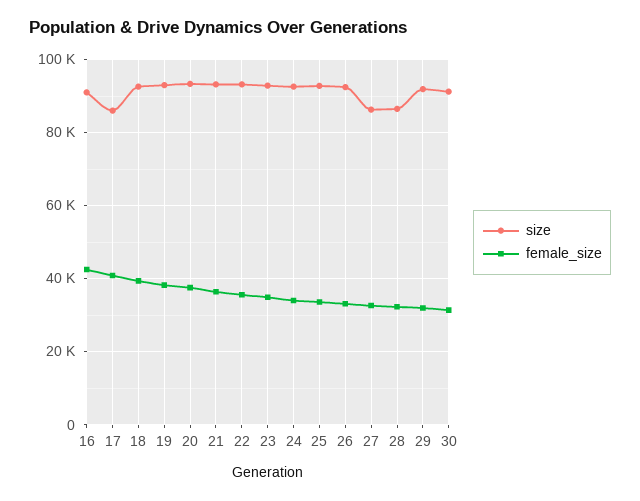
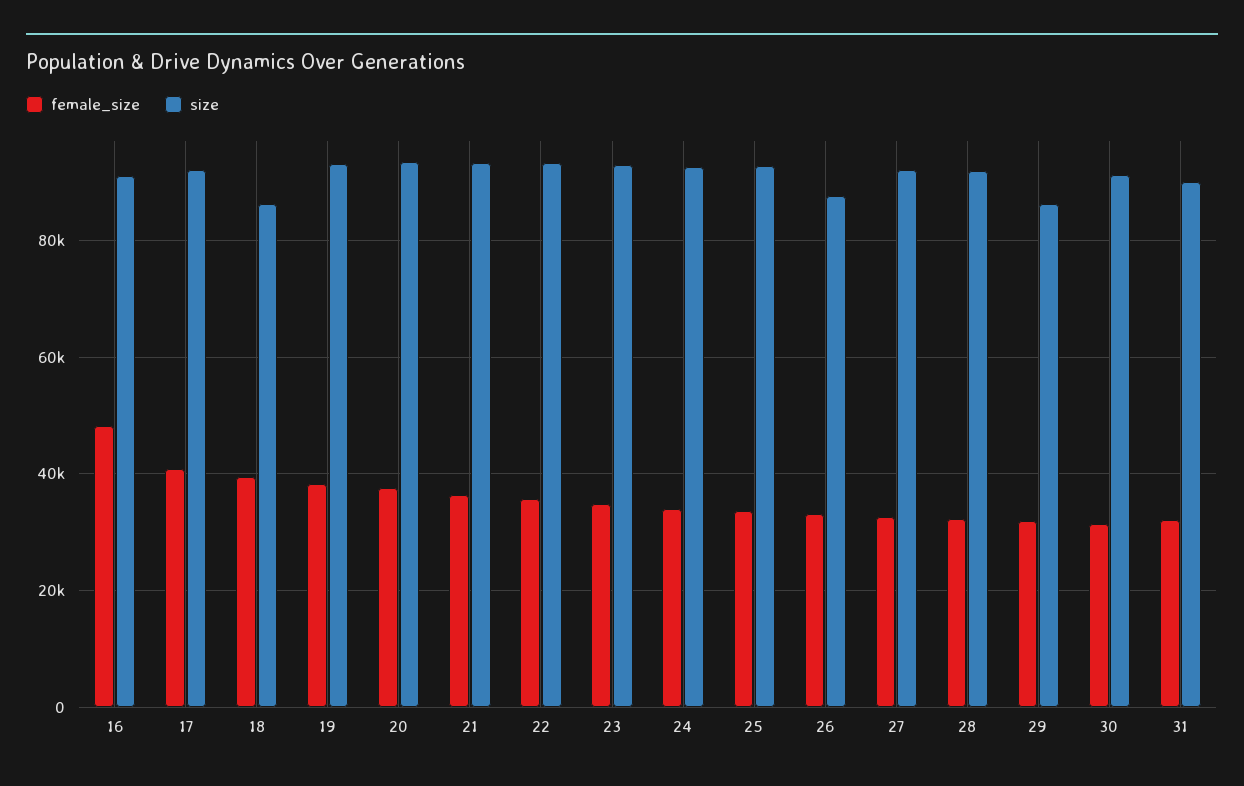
female_size, 16: 42000 -> 48000
size, 17: 86000 -> 92000
size, 18: 92000 -> 86000
size, 26: 92000 -> 88000
size, 27: 86000 -> 92000
size, 28: 86000 -> 92000
size, 29: 92000 -> 86000
female_size, 31: none -> 32000
size, 31: none -> 90000

